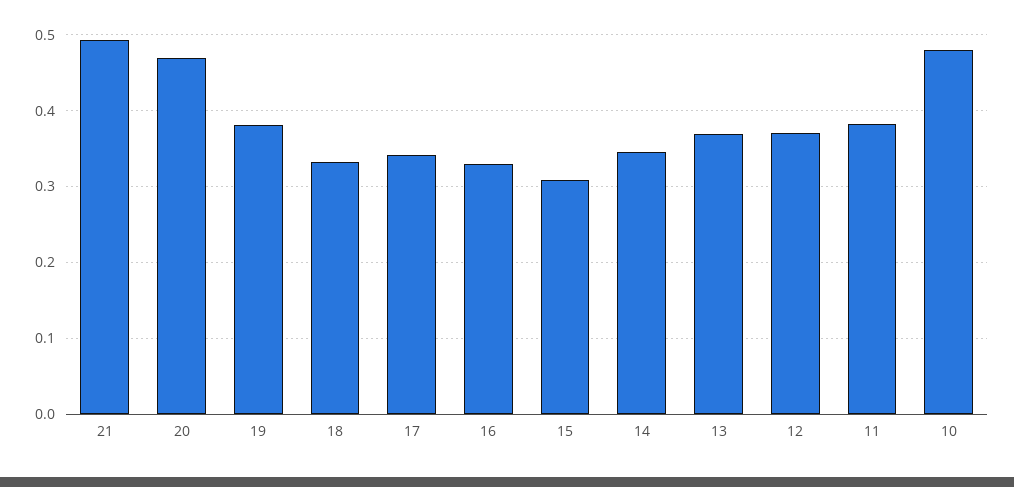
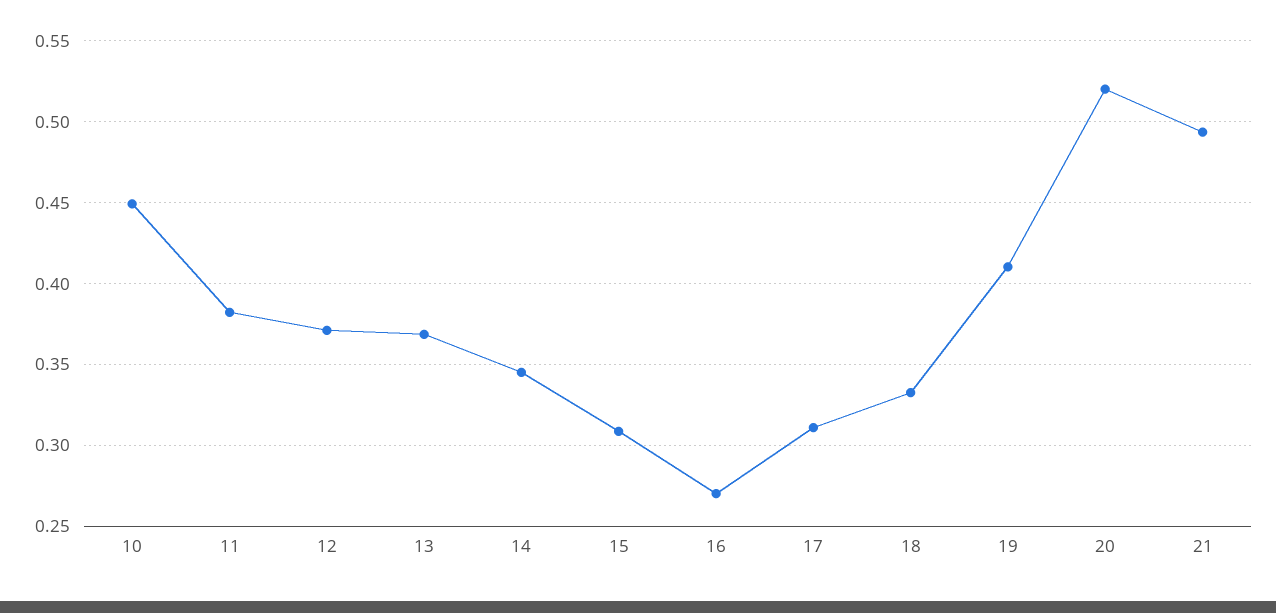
20: 0.47 -> 0.52
19: 0.38 -> 0.41
17: 0.34 -> 0.31
16: 0.33 -> 0.27
10: 0.48 -> 0.45

